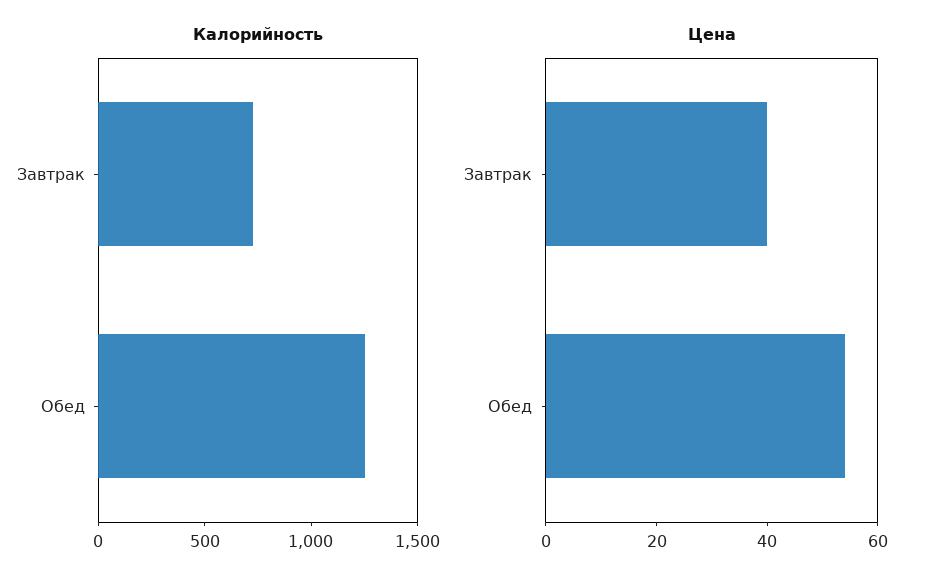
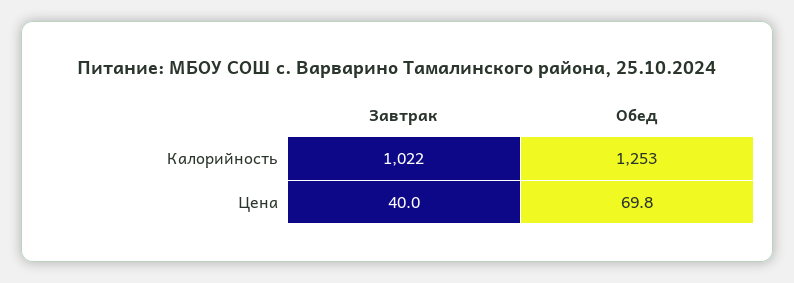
Калорийность, Завтрак: 700 -> 1022
Цена, Обед: 55 -> 69.8

